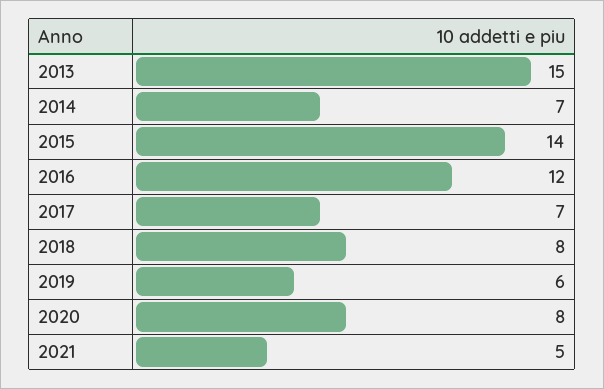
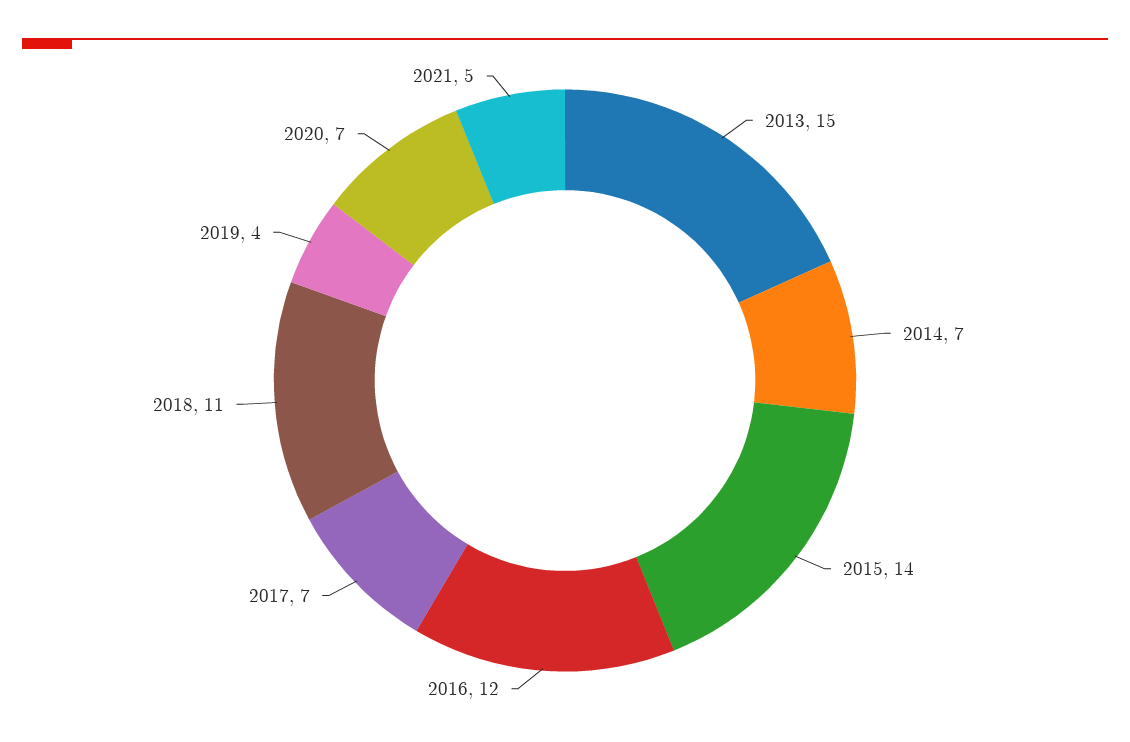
2018: 8 -> 11
2019: 6 -> 4
2020: 8 -> 7

